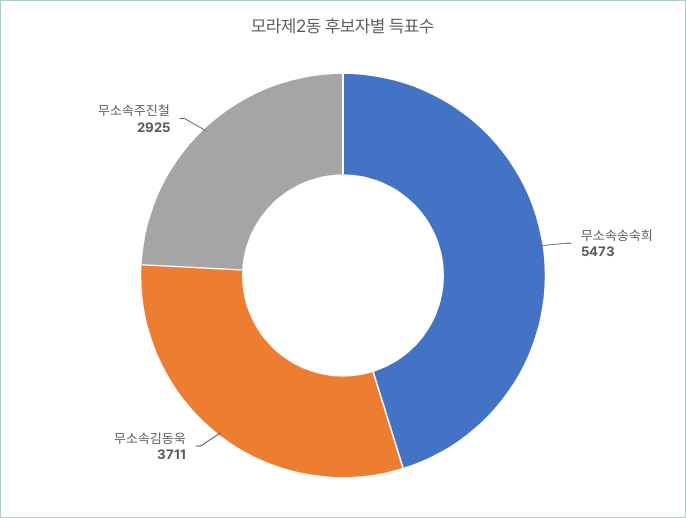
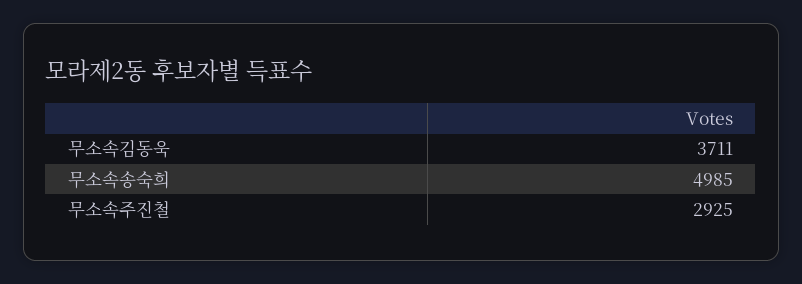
무소속송숙희: 5473 -> 4985

